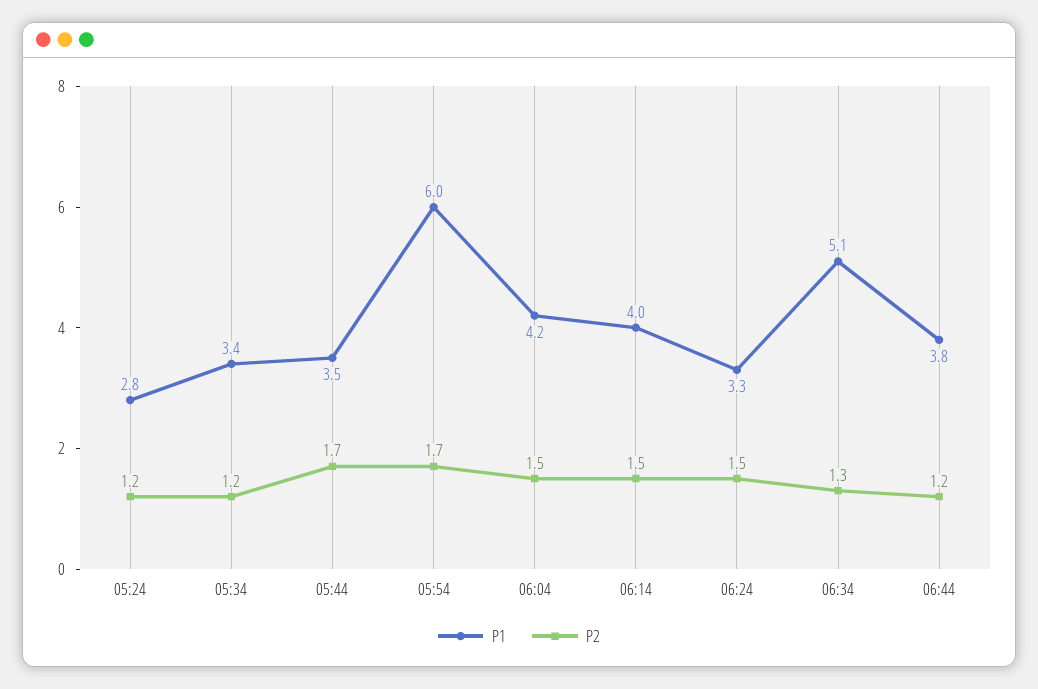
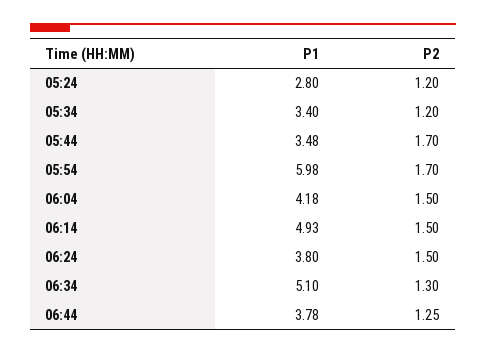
P1, 06:14: 4 -> 4.93
P1, 06:24: 3.3 -> 3.8
P2, 06:44: 1.2 -> 1.25

